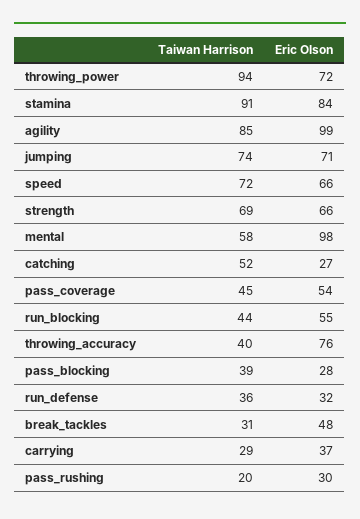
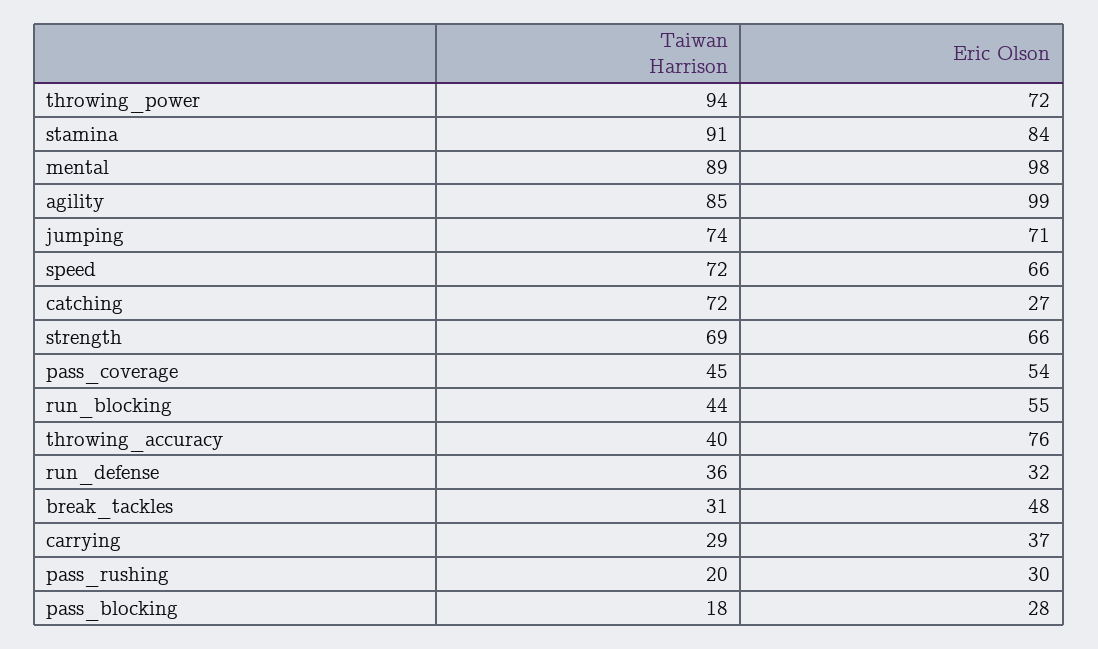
Taiwan Harrison, mental: 58 -> 89
Taiwan Harrison, catching: 52 -> 72
Taiwan Harrison, pass_blocking: 39 -> 18

